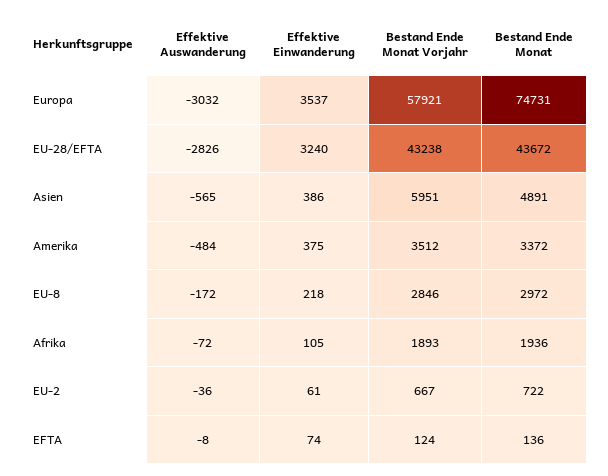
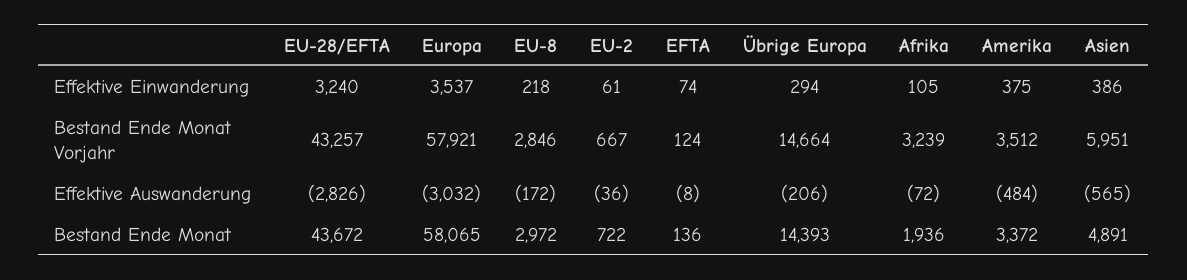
Bestand Ende Monat, Europa: 74731 -> 58065
Bestand Ende Monat Vorjahr, EU-28/EFTA: 43238 -> 43257
Bestand Ende Monat Vorjahr, Afrika: 1893 -> 3239
Effektive Einwanderung, Übrige Europa: none -> 294
Bestand Ende Monat Vorjahr, Übrige Europa: none -> 14664
Effektive Auswanderung, Übrige Europa: none -> -206
Bestand Ende Monat, Übrige Europa: none -> 14393

